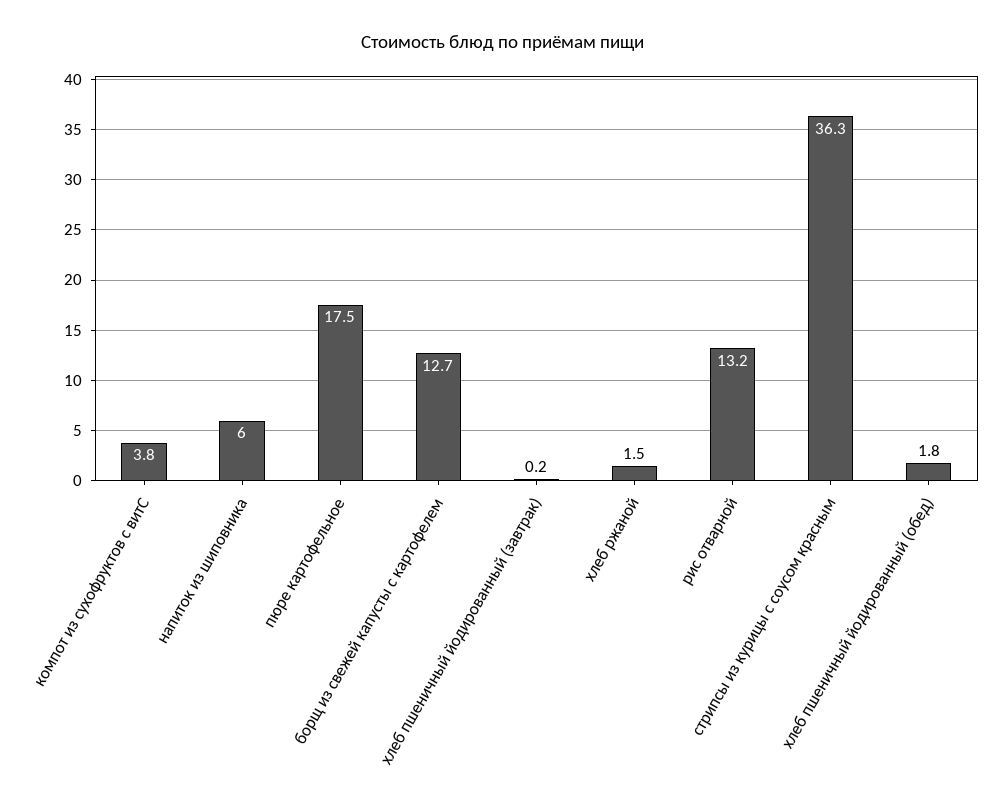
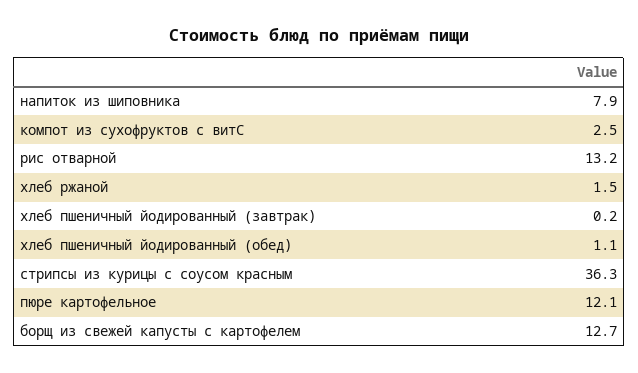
компот из сухофруктов с витС: 3.8 -> 2.5
напиток из шиповника: 6 -> 7.9
пюре картофельное: 17.5 -> 12.1
хлеб пшеничный йодированный (обед): 1.8 -> 1.1

